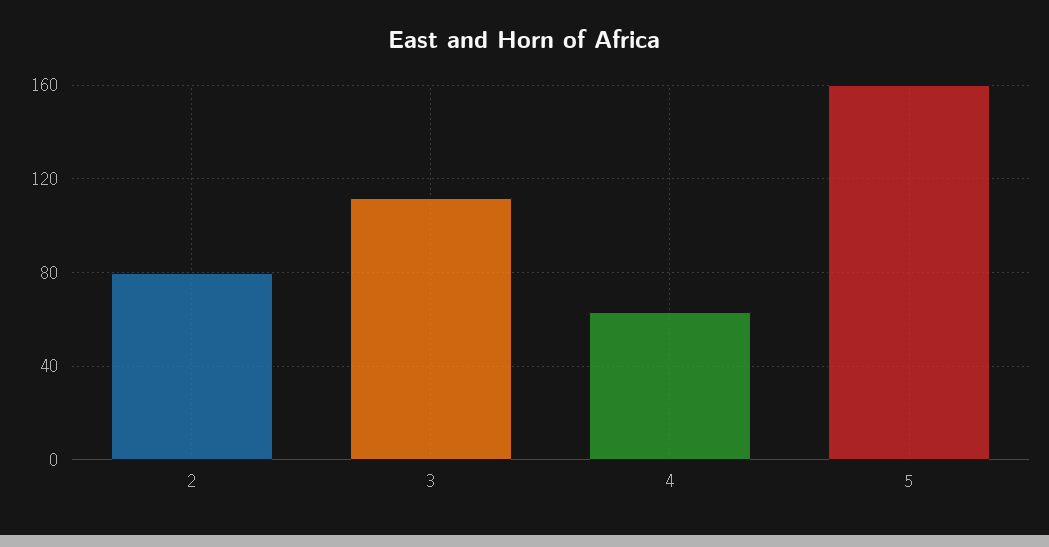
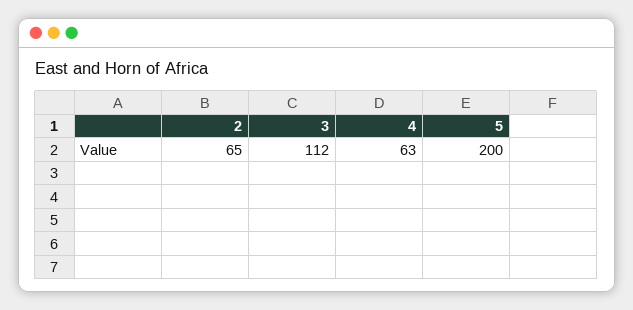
2: 80 -> 65
5: 160 -> 200

